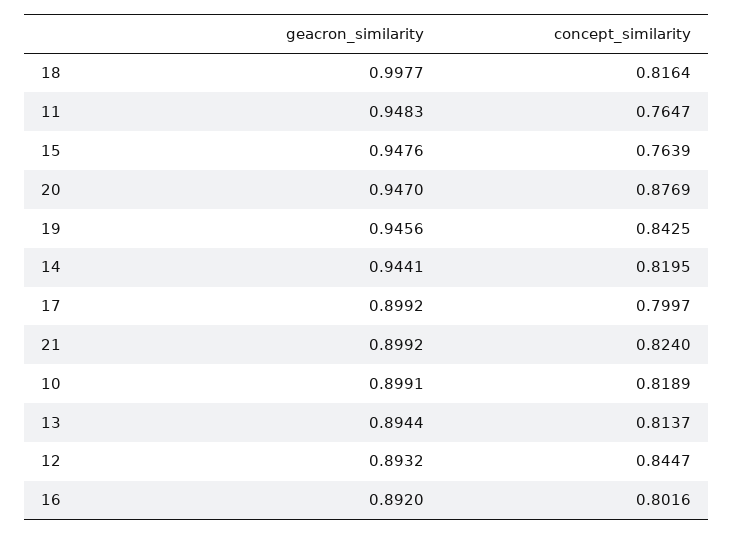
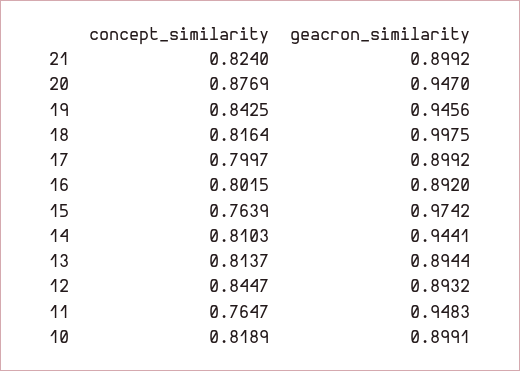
geacron_similarity, 18: 0.9977 -> 0.9975
geacron_similarity, 15: 0.9476 -> 0.9742
concept_similarity, 14: 0.8195 -> 0.8103
concept_similarity, 16: 0.8016 -> 0.8015

